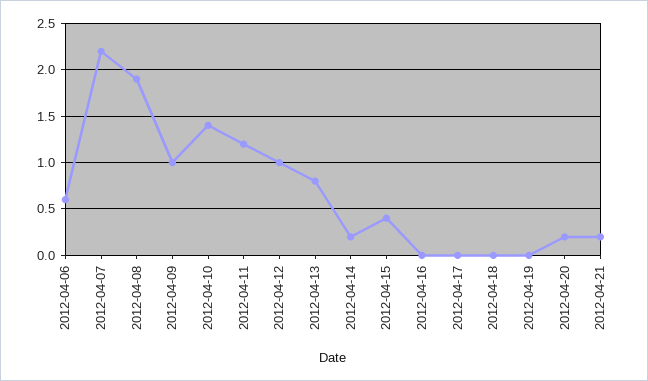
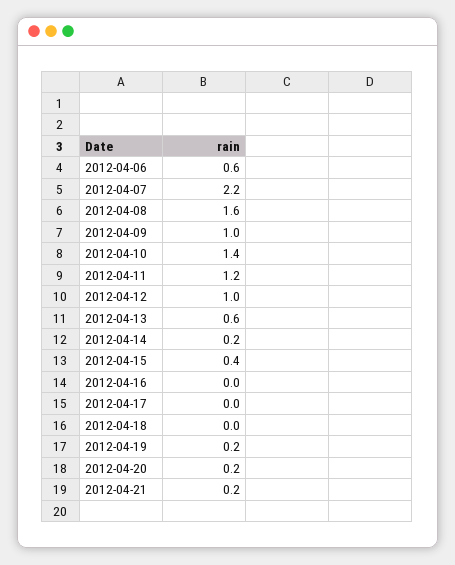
2012-04-08: 1.9 -> 1.6
2012-04-13: 0.8 -> 0.6
2012-04-19: 0 -> 0.2

